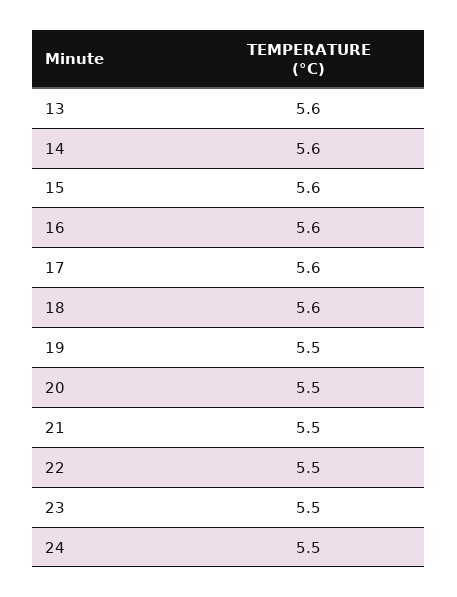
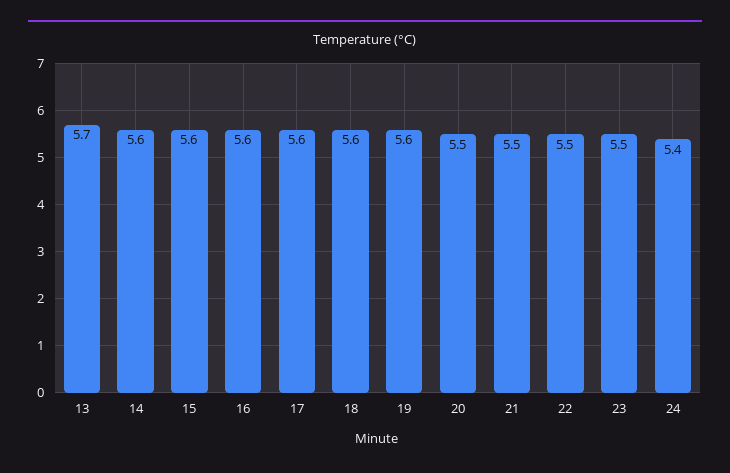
13: 5.6 -> 5.7
19: 5.5 -> 5.6
24: 5.5 -> 5.4

